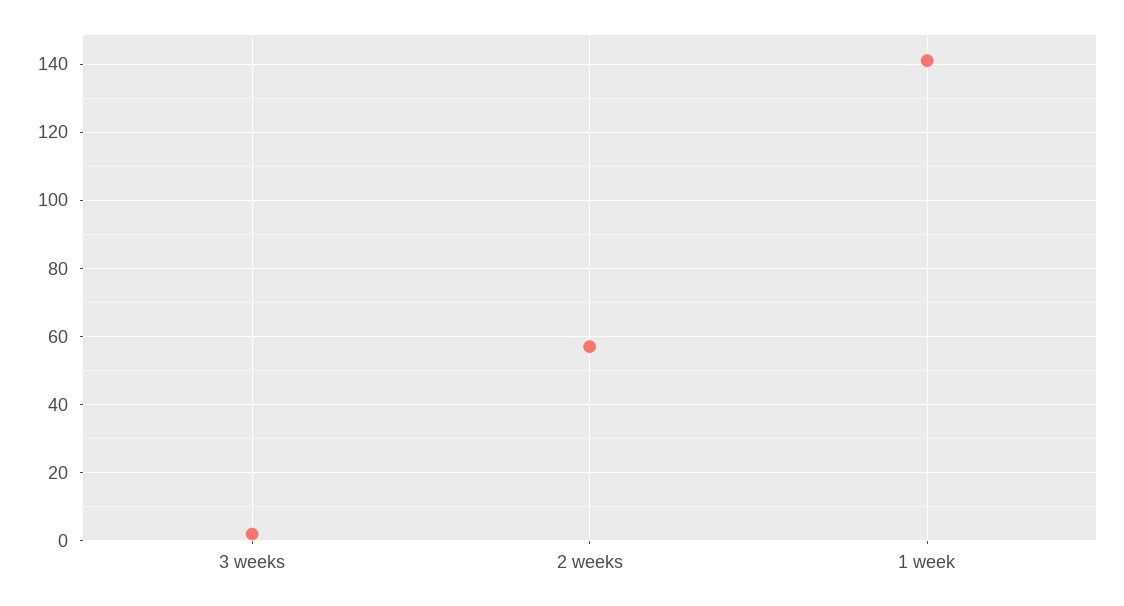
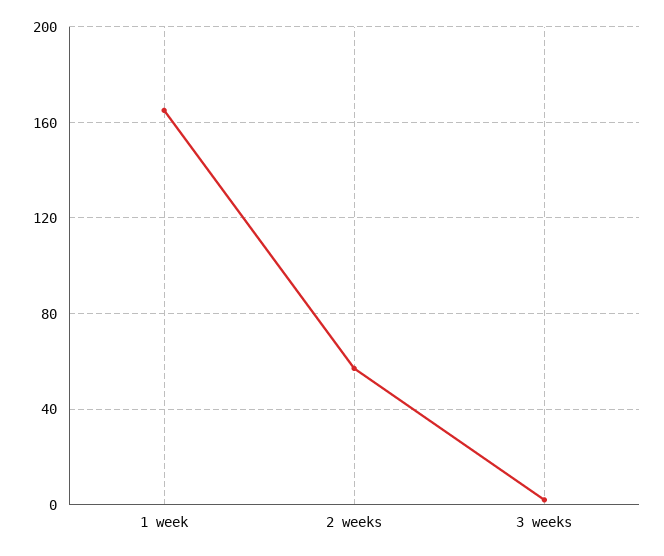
1 week: 140 -> 165

